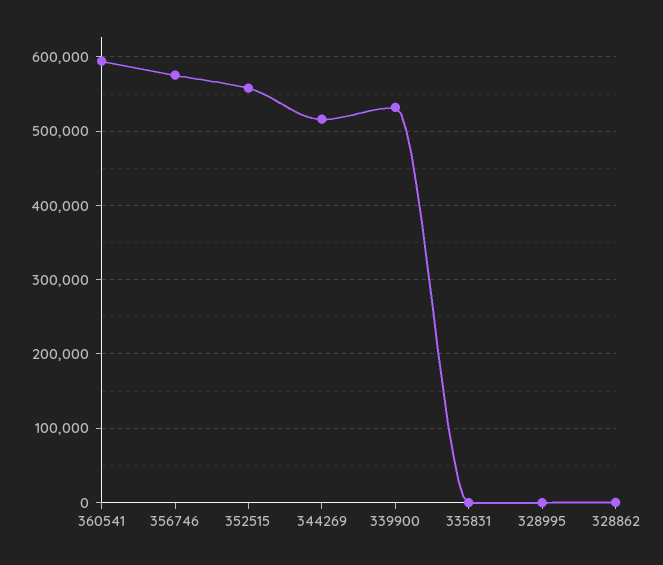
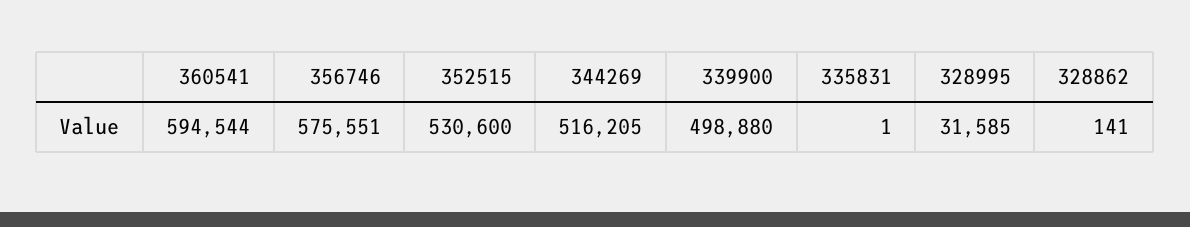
352515: 560000 -> 530600
339900: 530000 -> 498880
328995: 0 -> 31585

